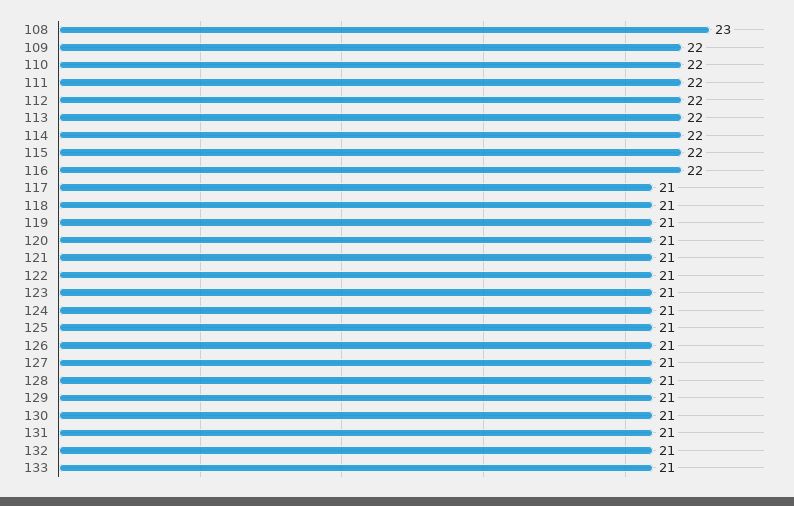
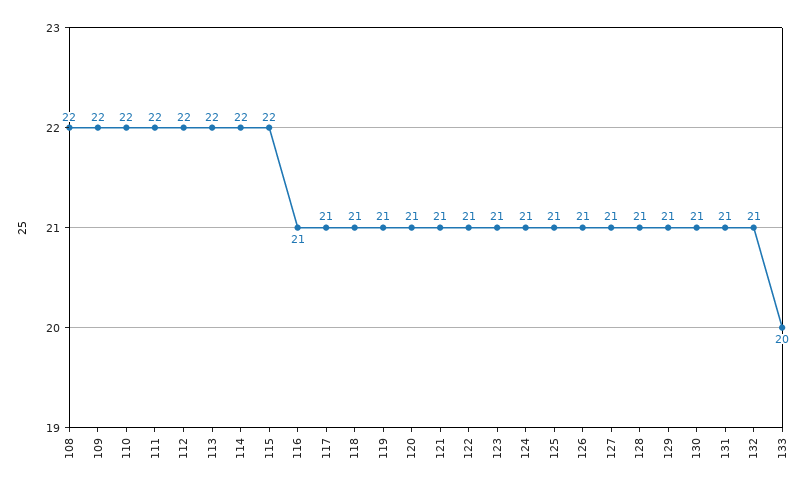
108: 23 -> 22
116: 22 -> 21
133: 21 -> 20

